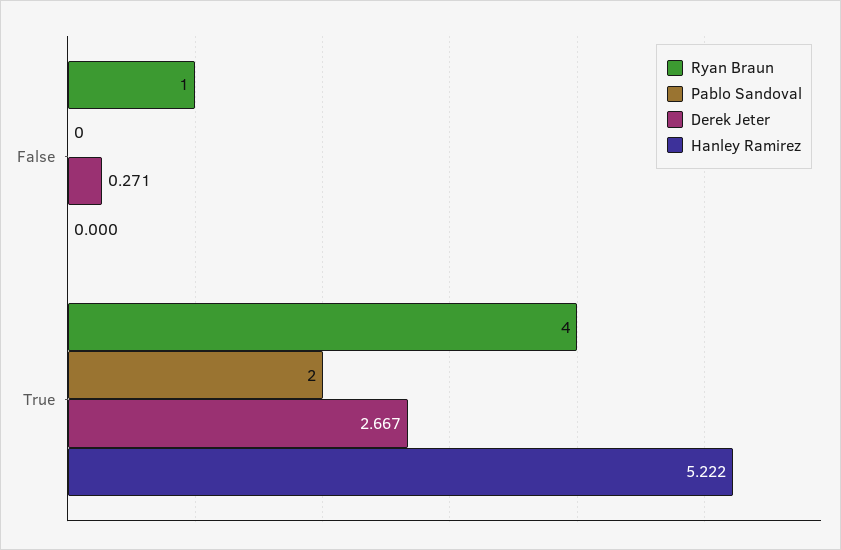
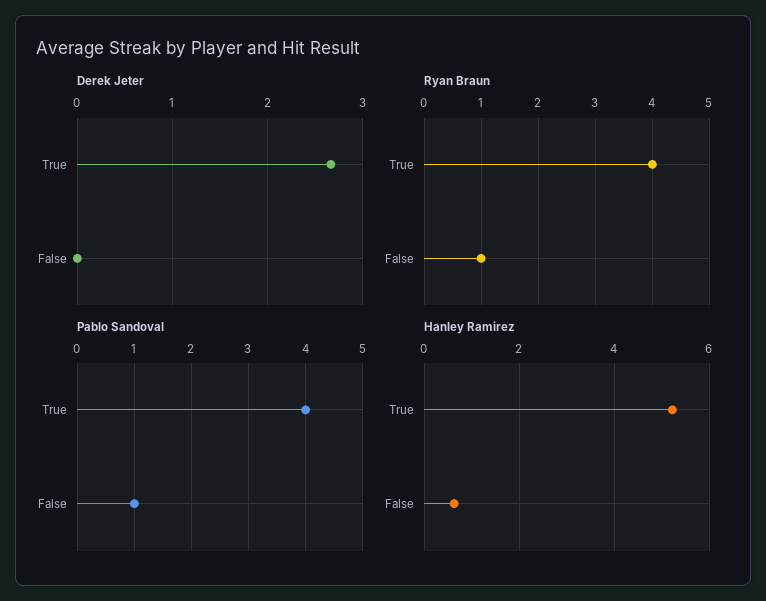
Pablo Sandoval, False: 0 -> 1
Derek Jeter, False: 0.271 -> 0
Hanley Ramirez, False: 0 -> 0.6
Pablo Sandoval, True: 2 -> 4

